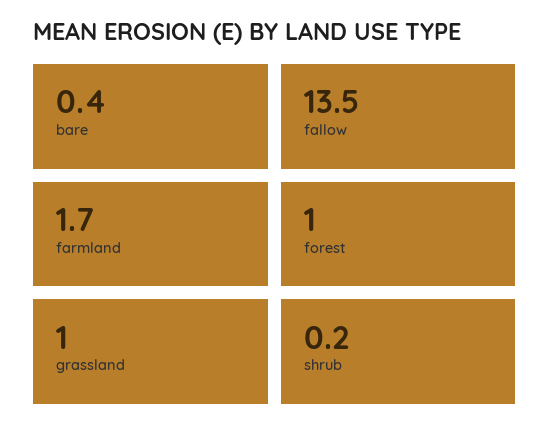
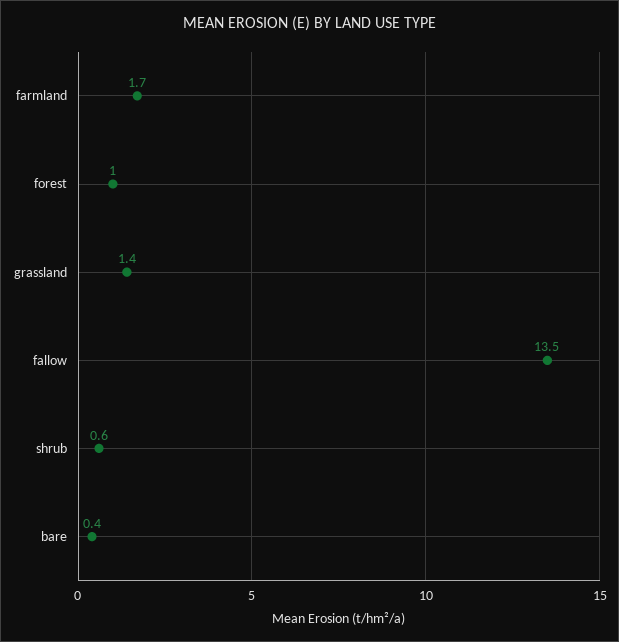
grassland: 1 -> 1.4
shrub: 0.2 -> 0.6

